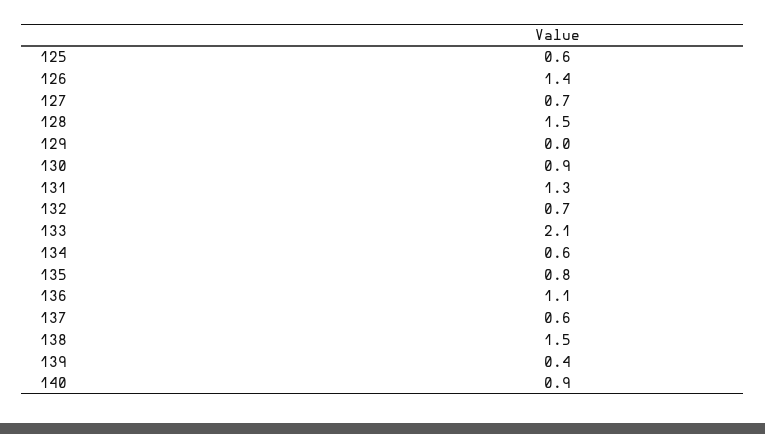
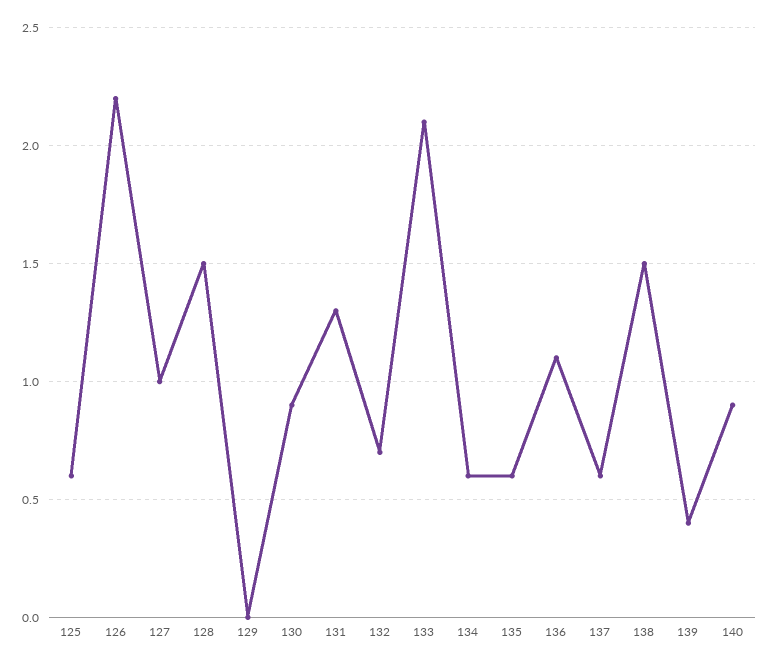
126: 1.4 -> 2.2
127: 0.7 -> 1
135: 0.8 -> 0.6

